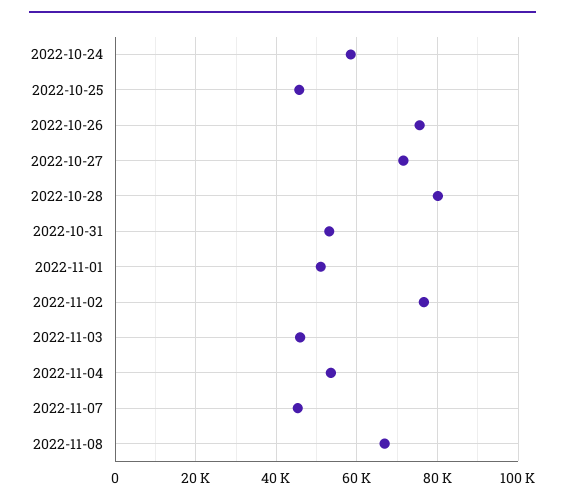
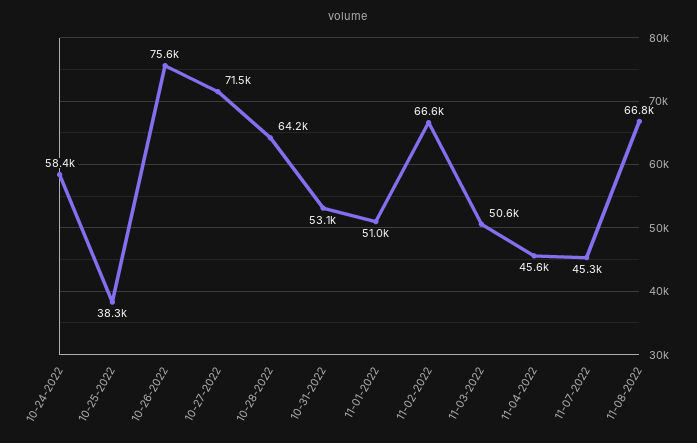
2022-10-25: 46000 -> 38300
2022-10-28: 80000 -> 64200
2022-11-02: 76000 -> 66600
2022-11-03: 46000 -> 50600
2022-11-04: 54000 -> 45600

